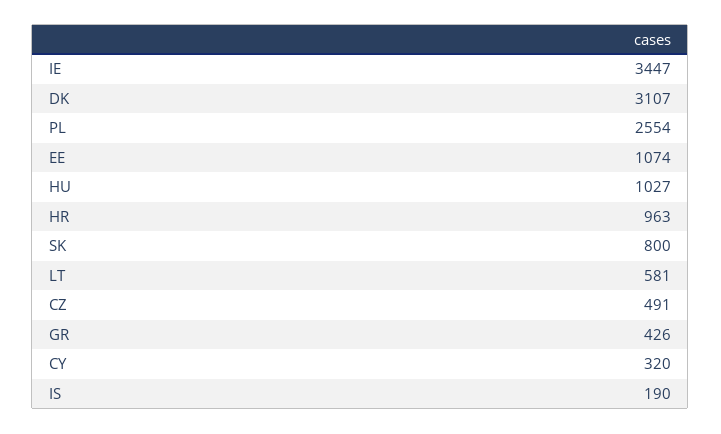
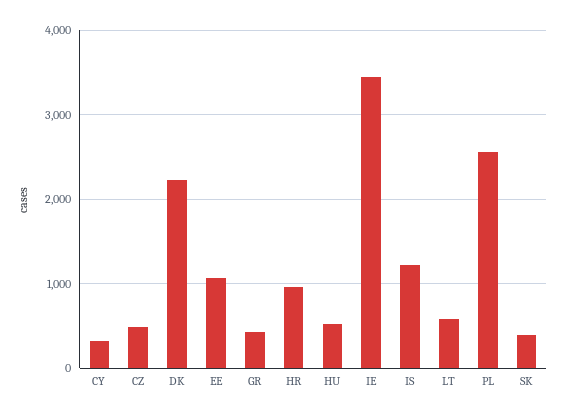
DK: 3107 -> 2200
HU: 1027 -> 500
SK: 800 -> 400
IS: 190 -> 1200

